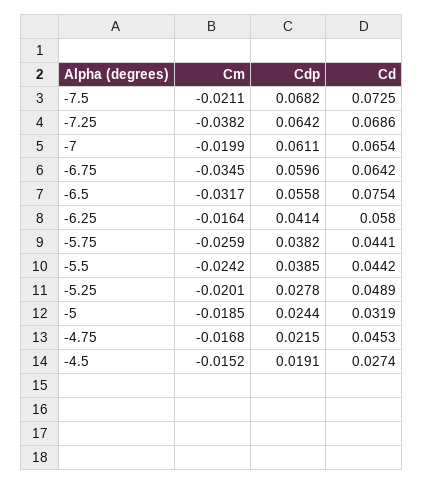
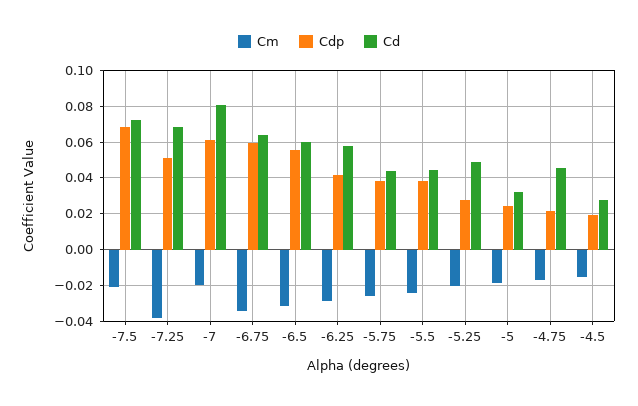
Cdp, -7.25: 0.0642 -> 0.05
Cd, -7: 0.0654 -> 0.08
Cd, -6.5: 0.0754 -> 0.06
Cm, -6.25: -0.0164 -> -0.03

